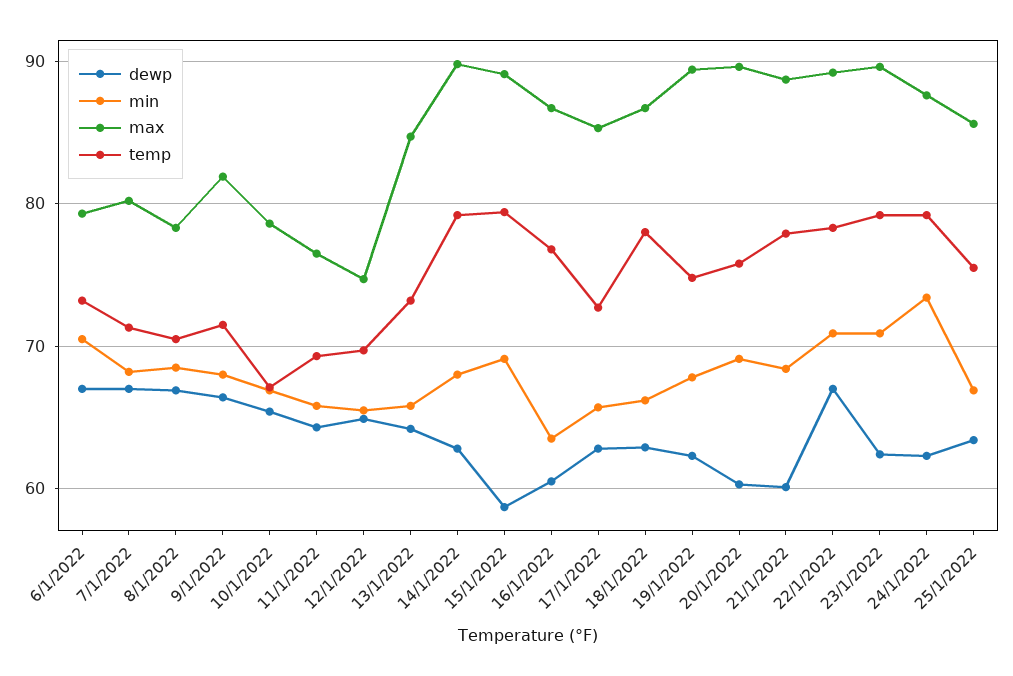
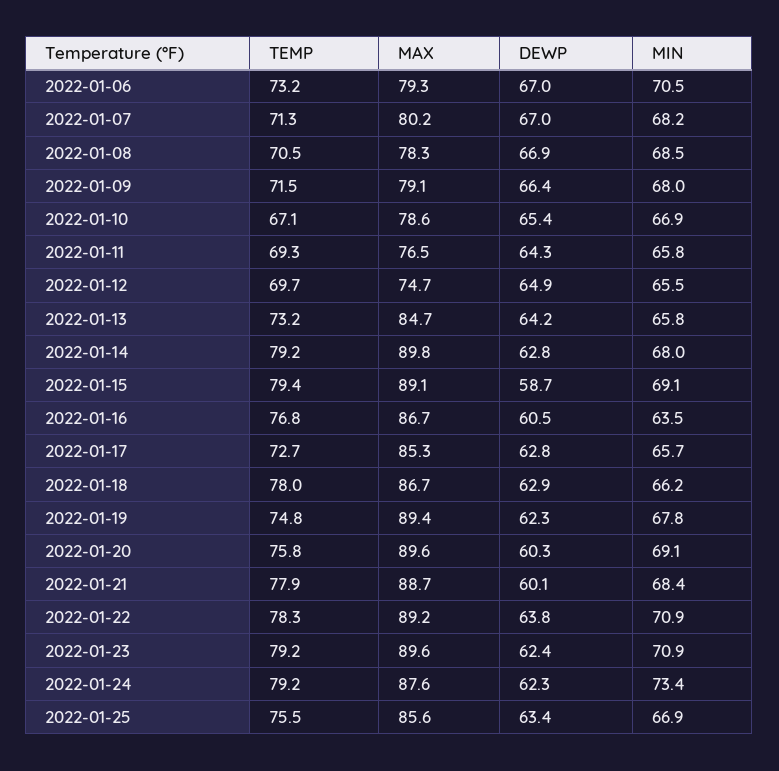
max, 9/1/2022: 82 -> 79.1
dewp, 22/1/2022: 67 -> 63.8

